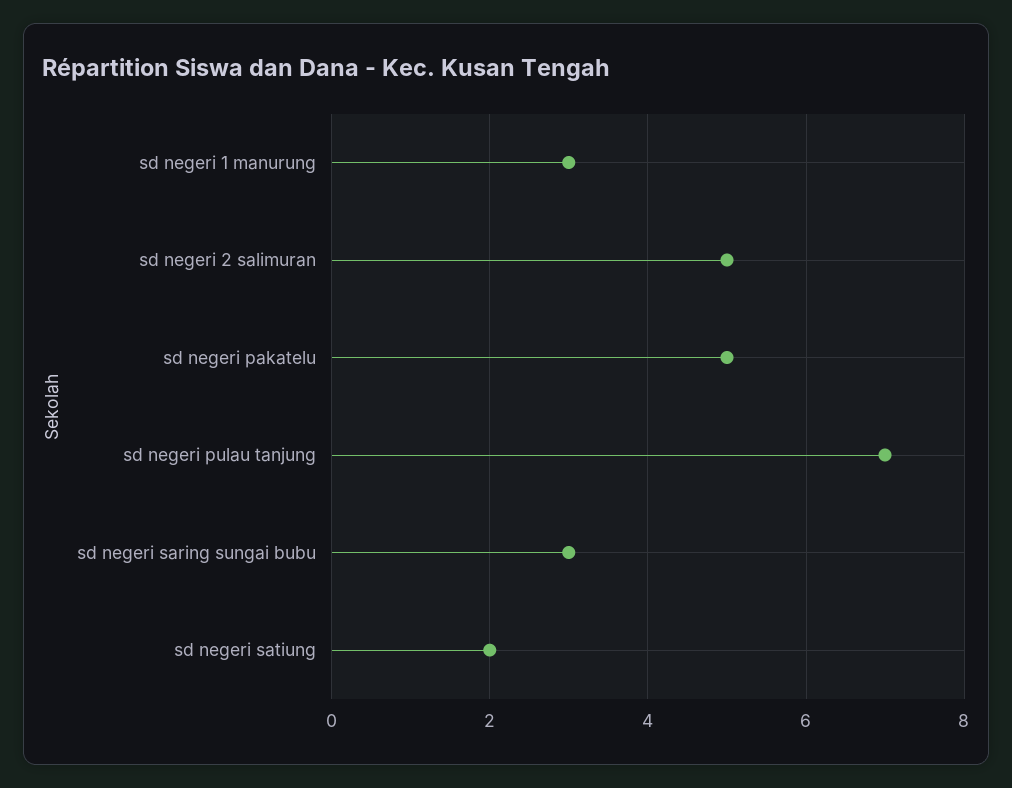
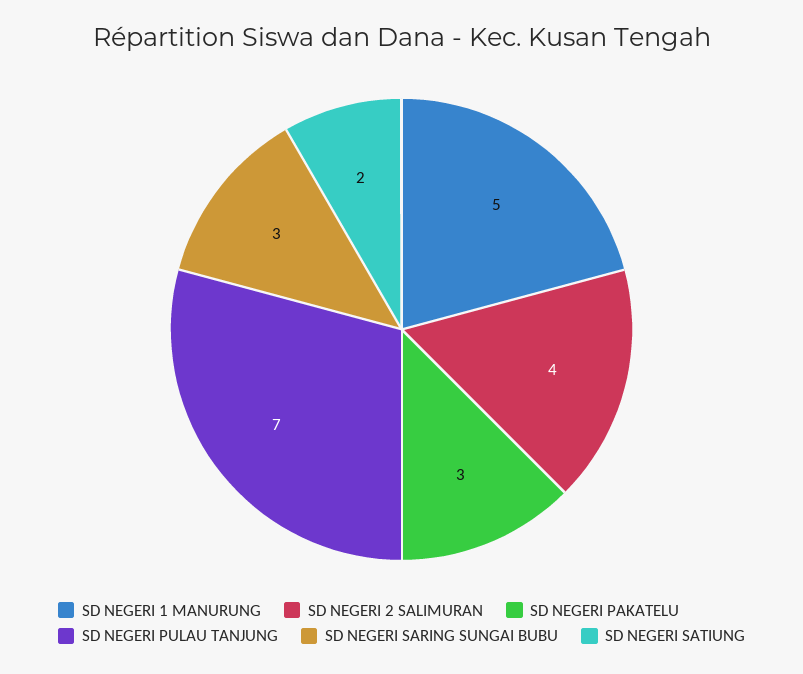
sd negeri 1 manurung: 3 -> 5
sd negeri 2 salimuran: 5 -> 4
sd negeri pakatelu: 5 -> 3

